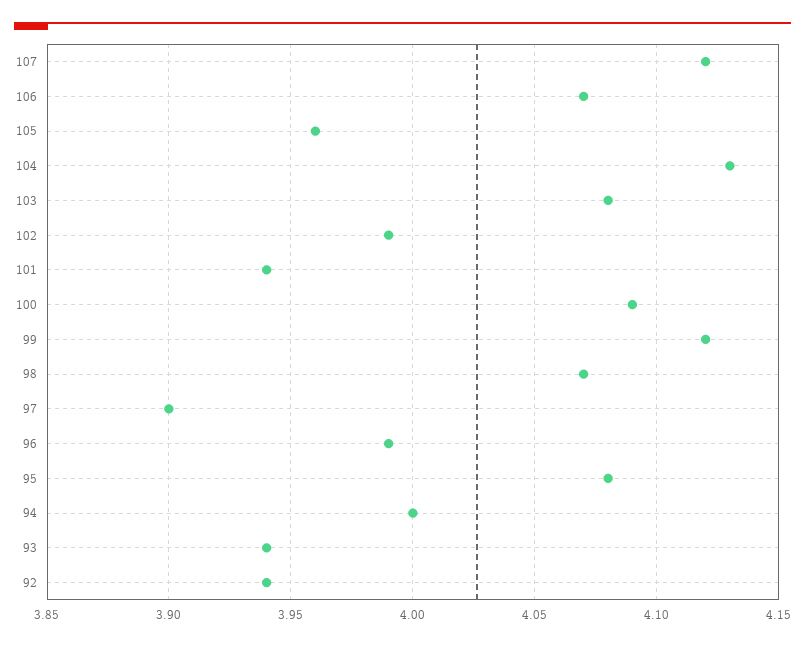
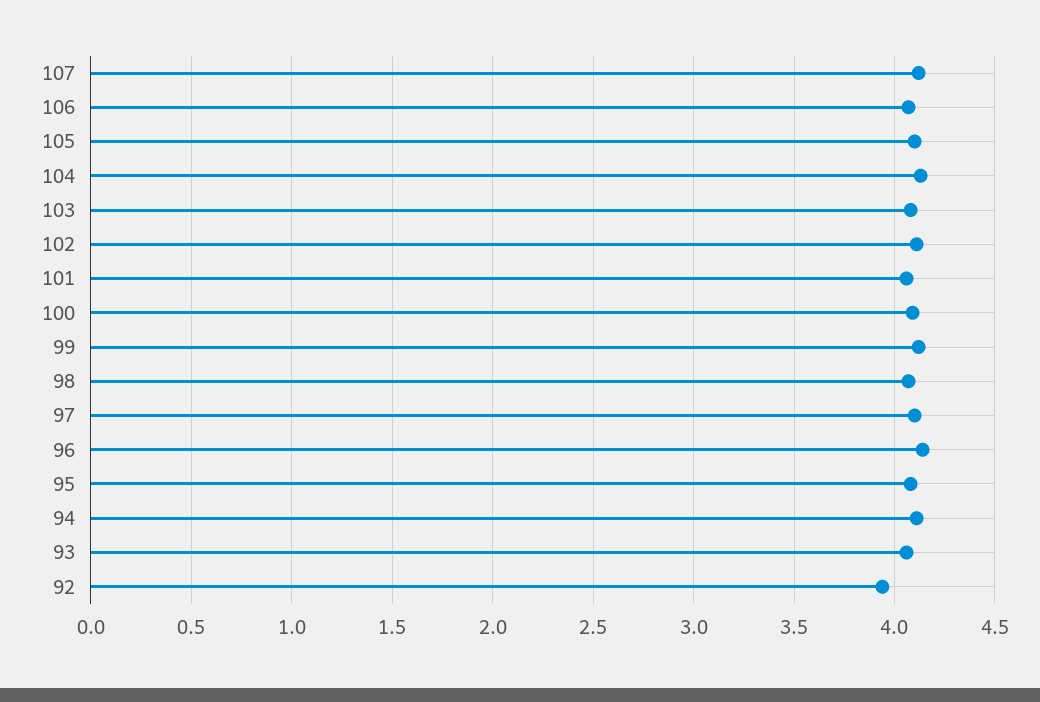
105: 3.96 -> 4.1
102: 3.99 -> 4.1
101: 3.94 -> 4.05
97: 3.9 -> 4.1
96: 3.99 -> 4.15
94: 4 -> 4.1
93: 3.94 -> 4.05

